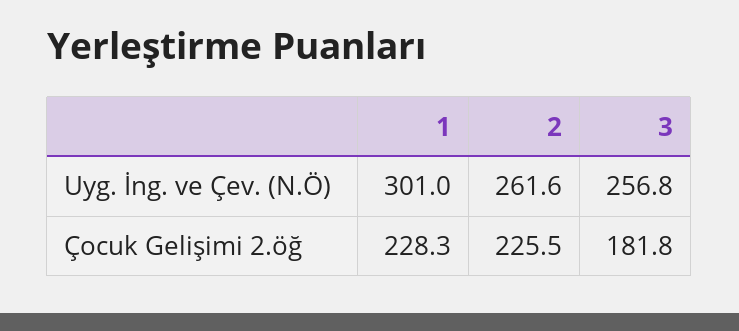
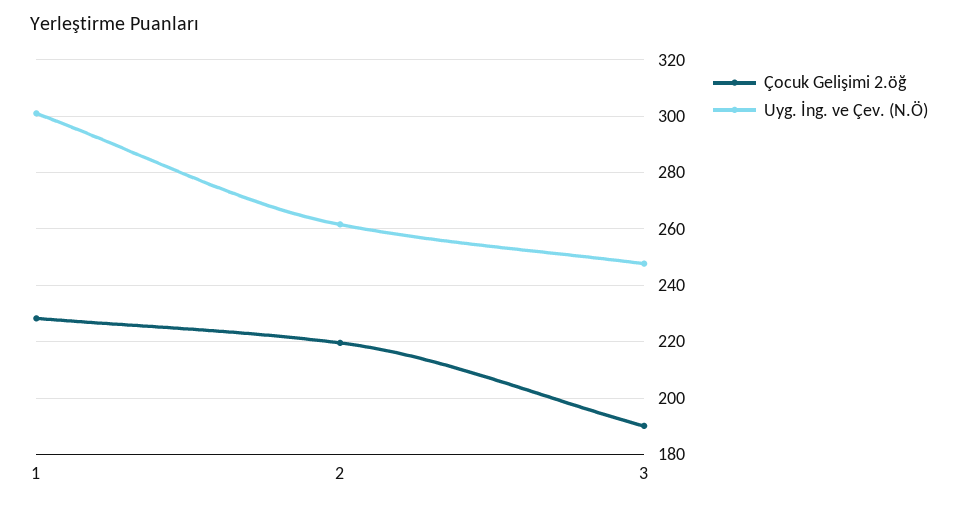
Uyg. İng. ve Çev. (N.Ö), 3: 256.8 -> 247.5
Çocuk Gelişimi 2.öğ, 2: 225.5 -> 220
Çocuk Gelişimi 2.öğ, 3: 181.8 -> 190

